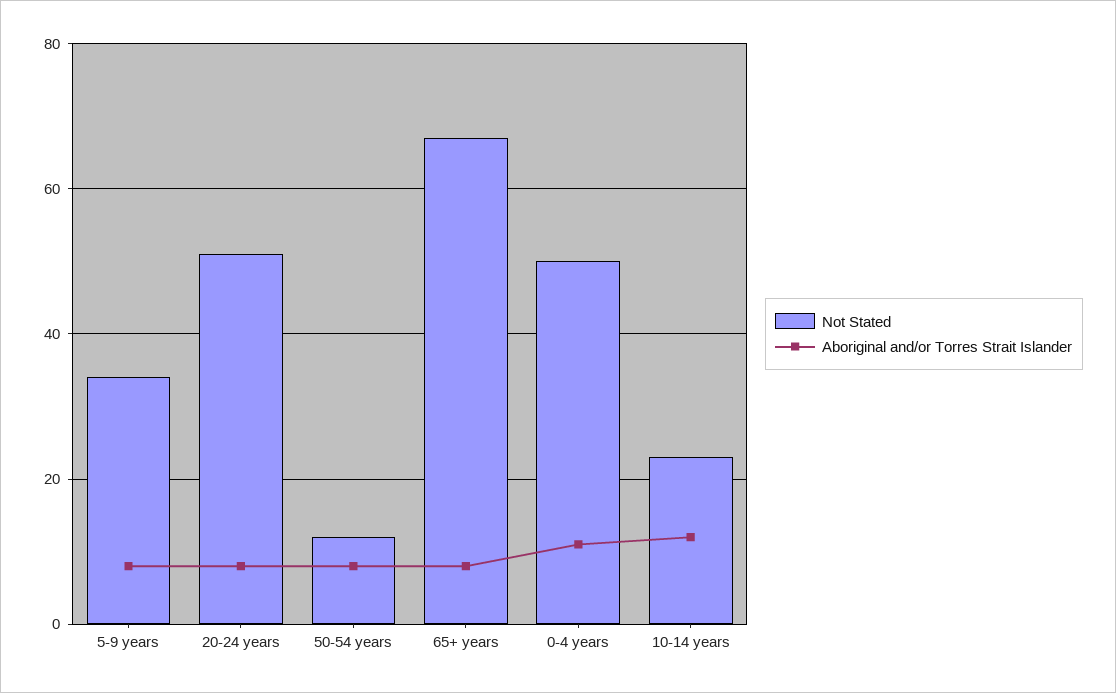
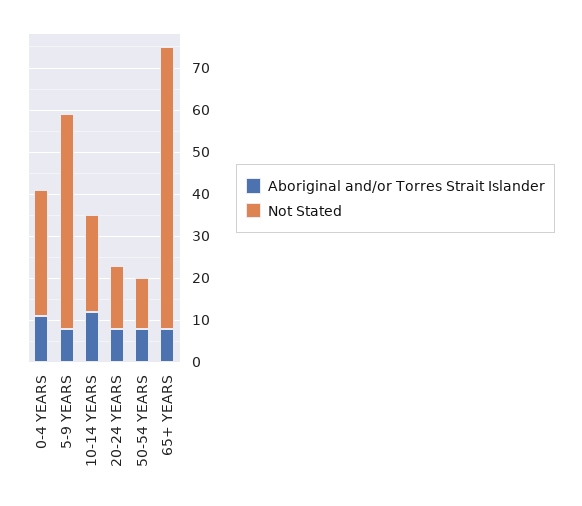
Not Stated, 5-9 years: 35 -> 50
Not Stated, 20-24 years: 50 -> 15
Not Stated, 0-4 years: 50 -> 30

